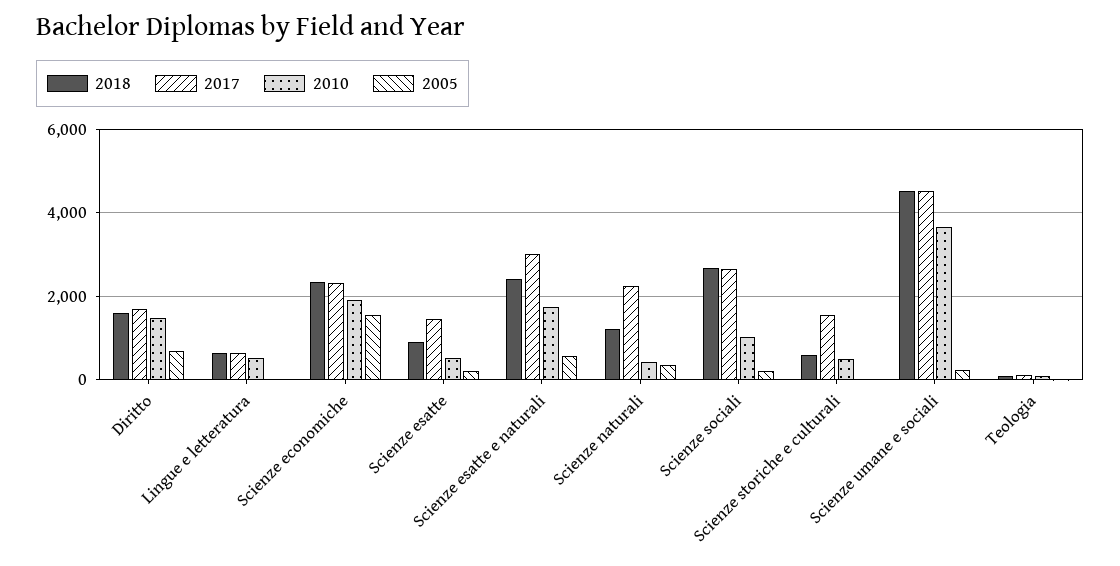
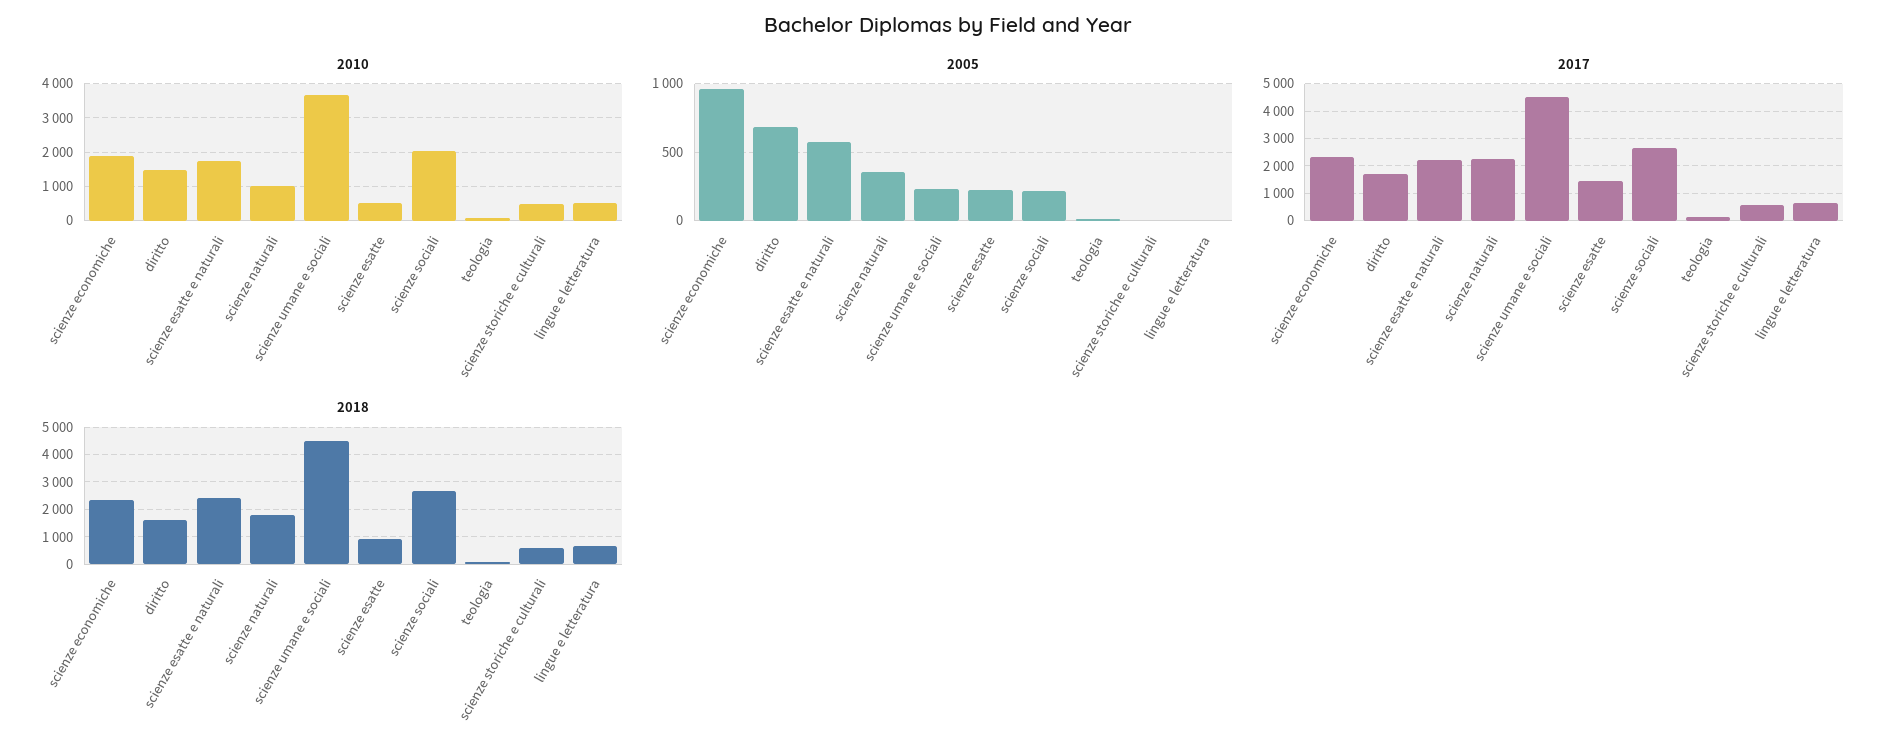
2005, Scienze economiche: 1600 -> 950
2017, Scienze esatte e naturali: 3000 -> 2250
2018, Scienze naturali: 1200 -> 1750
2010, Scienze naturali: 400 -> 1000
2010, Scienze sociali: 1000 -> 2000
2017, Scienze storiche e culturali: 1600 -> 500

